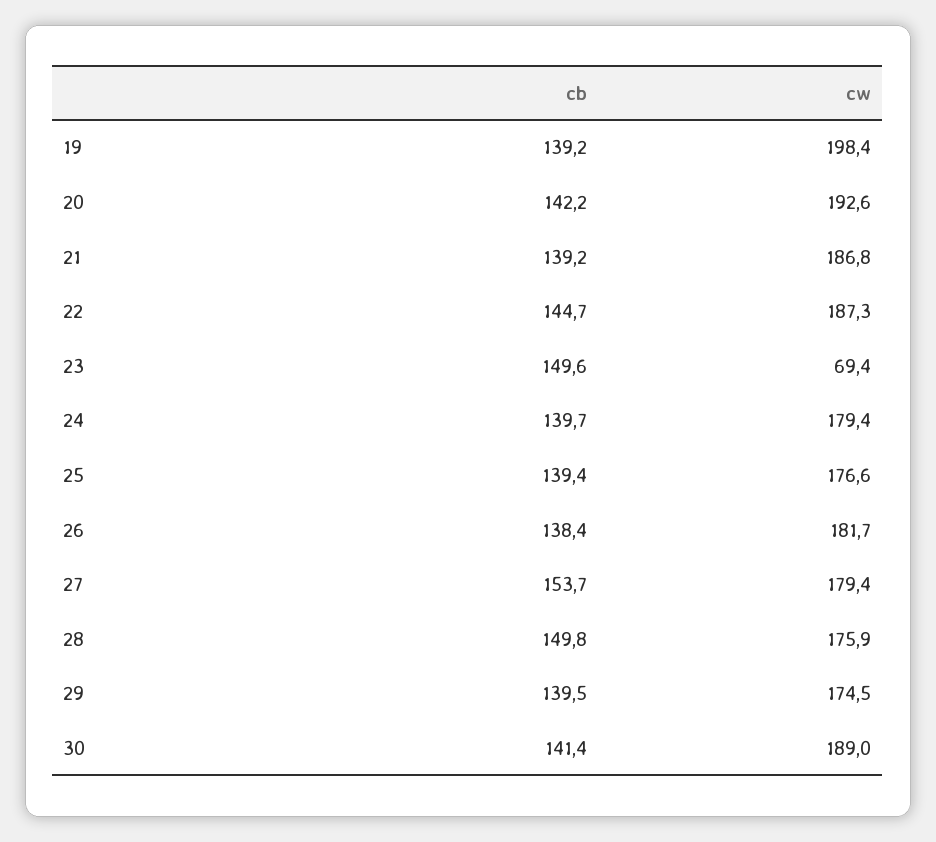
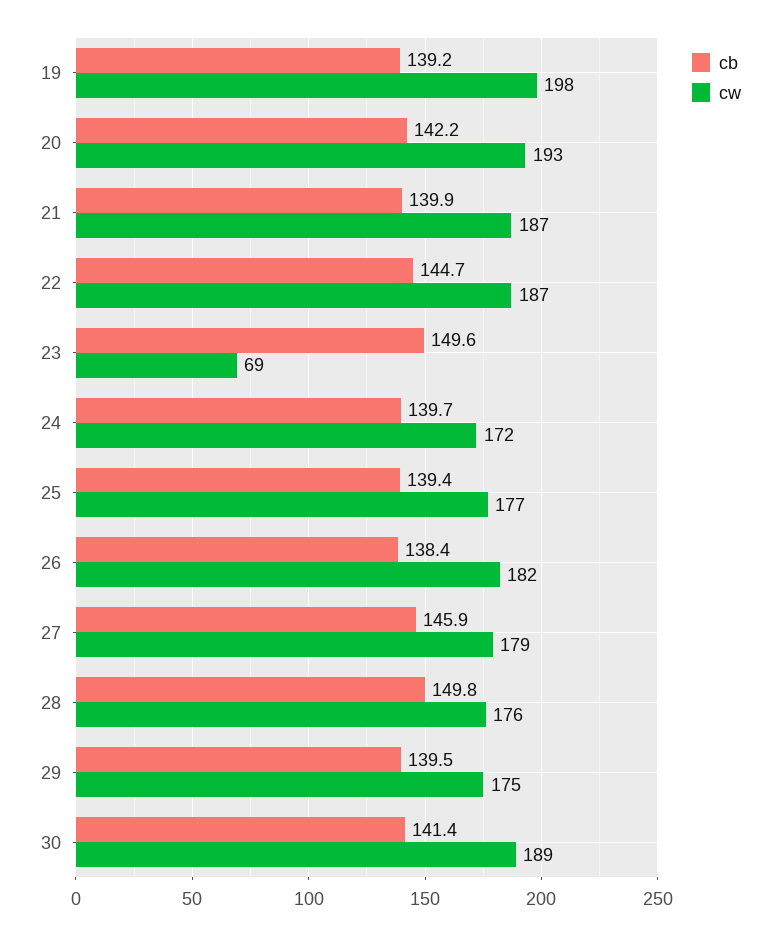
cb, 21: 139.2 -> 139.9
cw, 24: 179.4 -> 172
cb, 27: 153.7 -> 145.9

